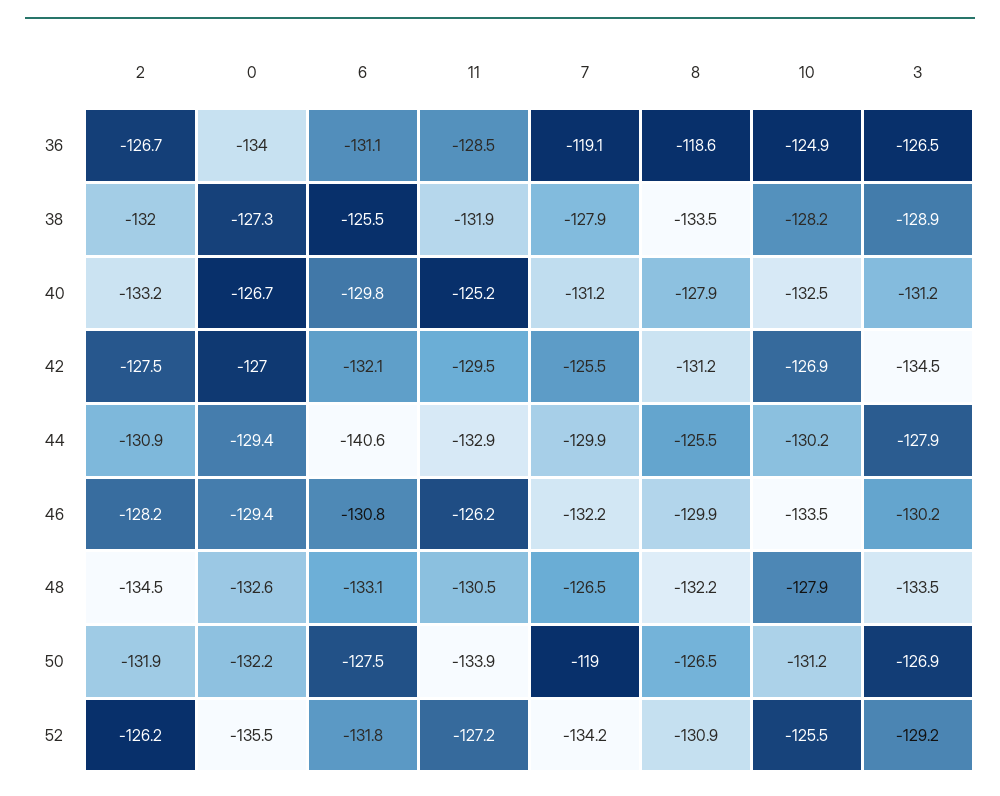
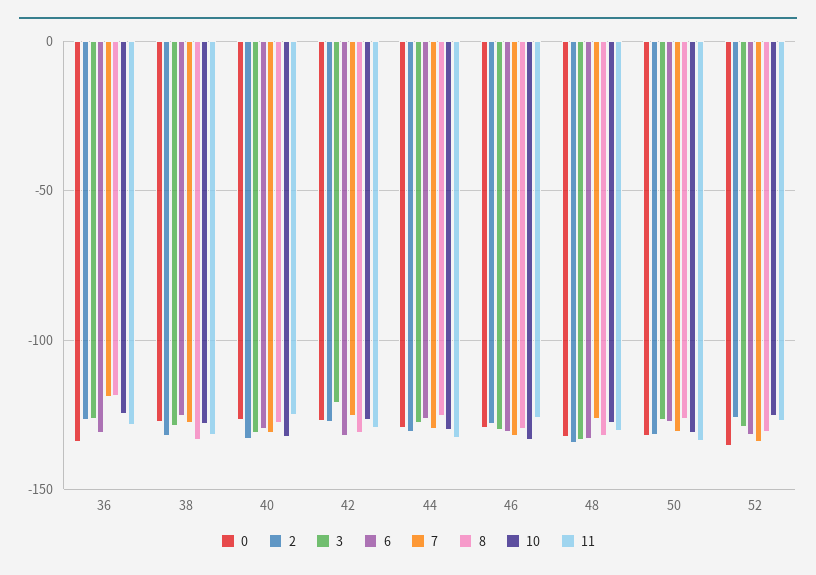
3, 42: -134.5 -> -120
6, 44: -140.6 -> -125
7, 50: -119 -> -130

